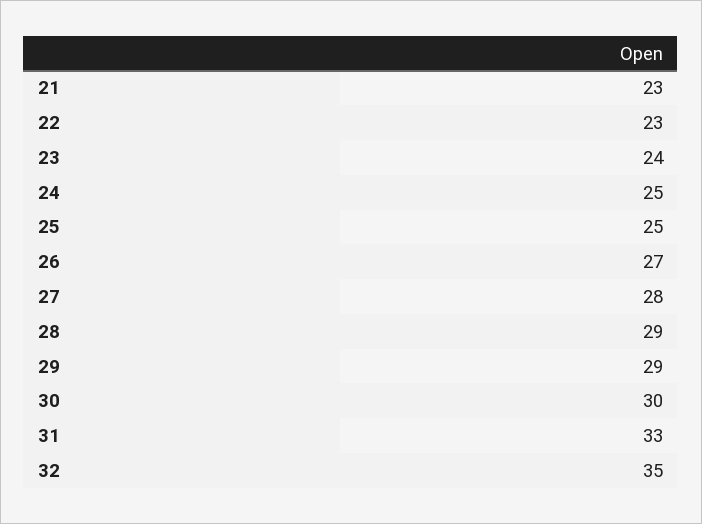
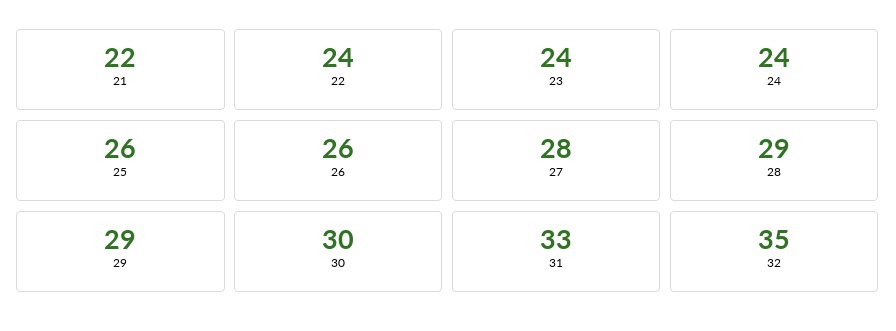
21: 23 -> 22
22: 23 -> 24
24: 25 -> 24
25: 25 -> 26
26: 27 -> 26

